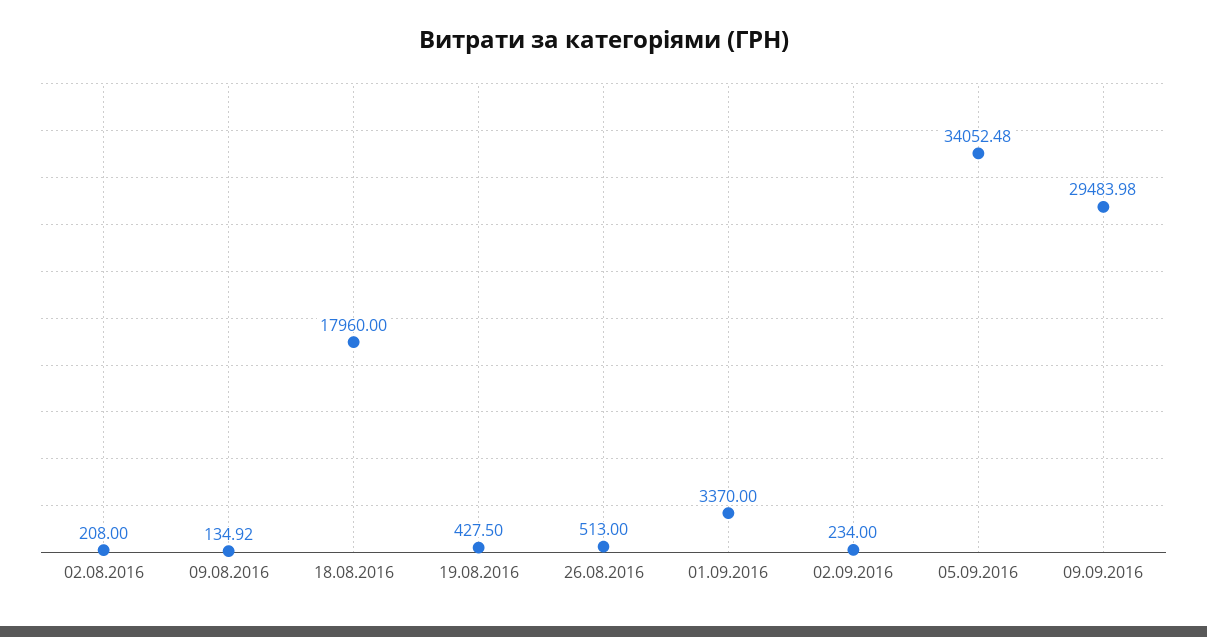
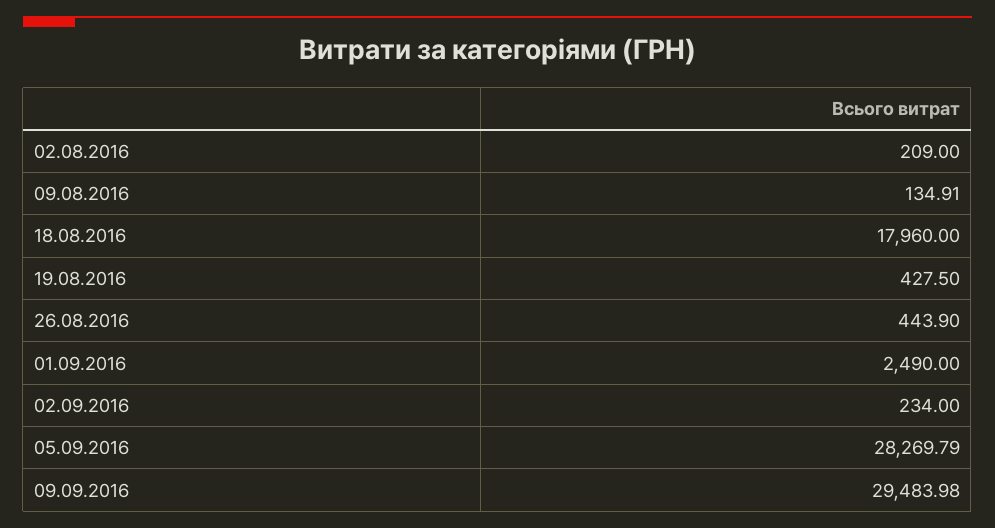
02.08.2016: 208 -> 209
09.08.2016: 134.92 -> 134.91
26.08.2016: 513 -> 443.9
01.09.2016: 3370 -> 2490
05.09.2016: 34052.48 -> 28269.79

